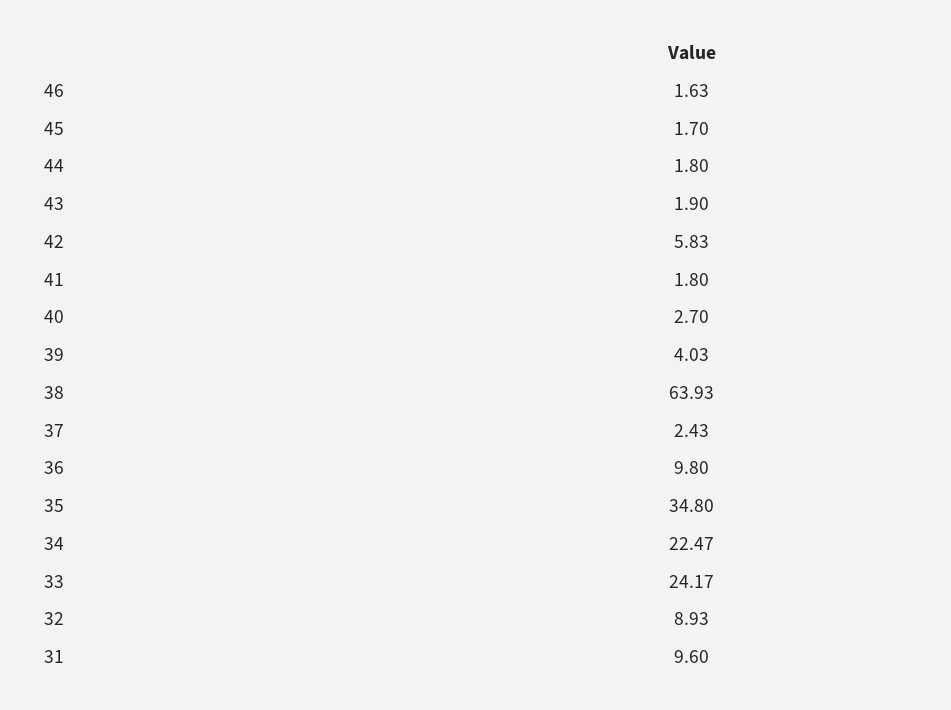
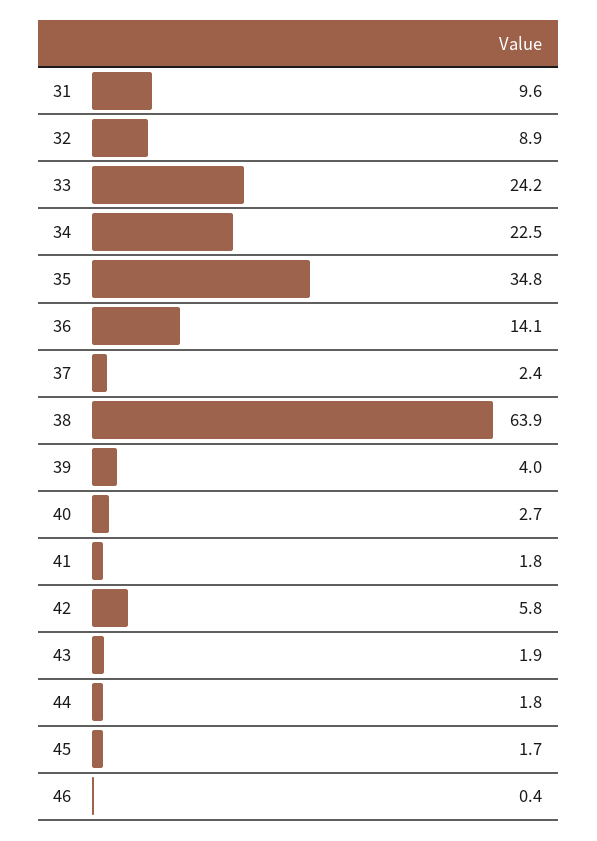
46: 1.63 -> 0.4
36: 9.8 -> 14.1

